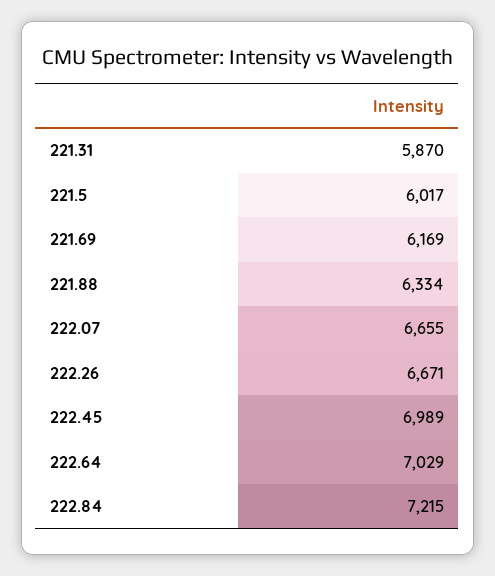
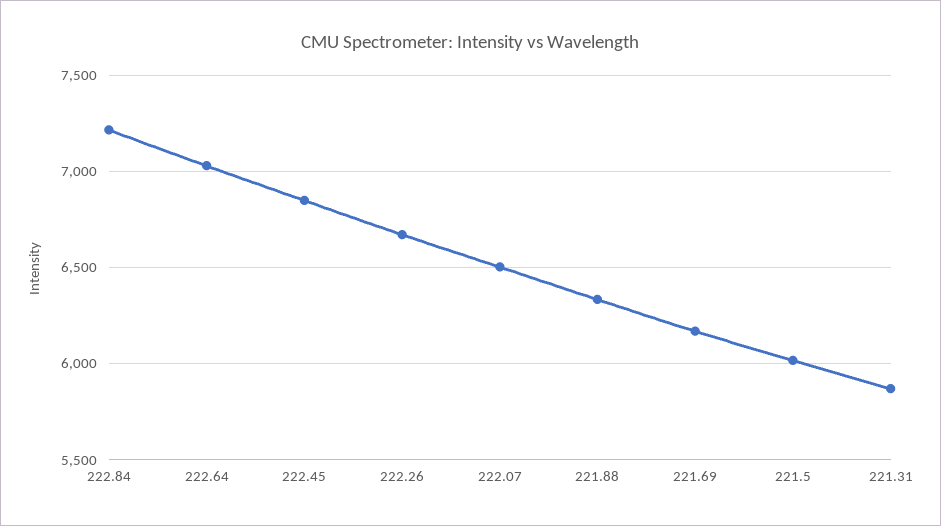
222.07: 6655 -> 6500
222.45: 6989 -> 6850

